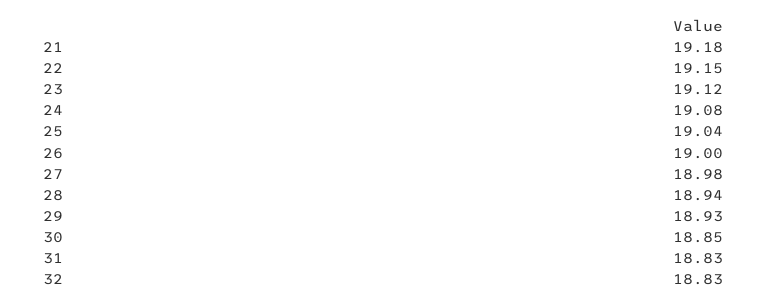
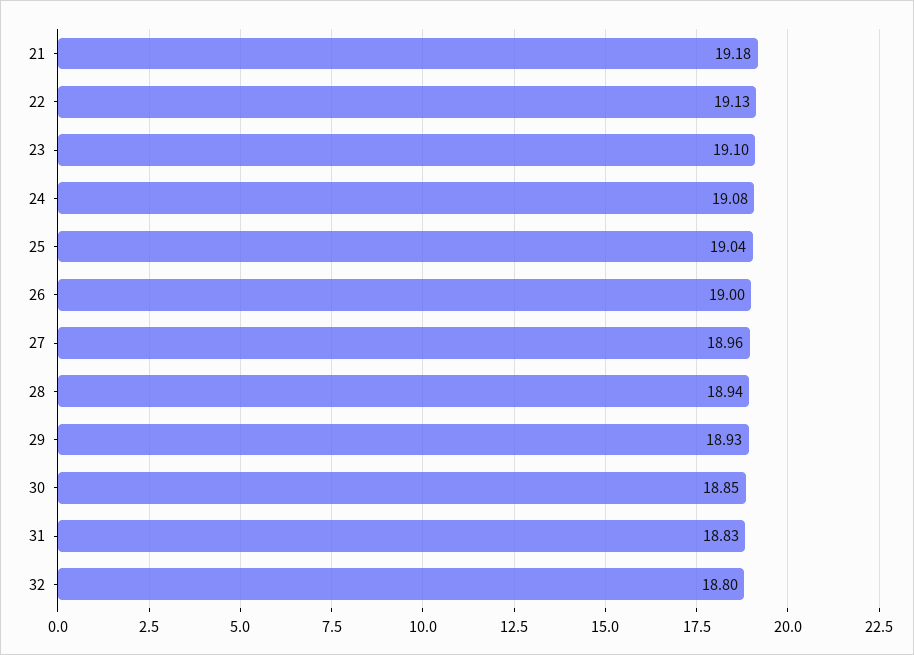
22: 19.15 -> 19.13
23: 19.12 -> 19.1
27: 18.98 -> 18.96
32: 18.83 -> 18.8

